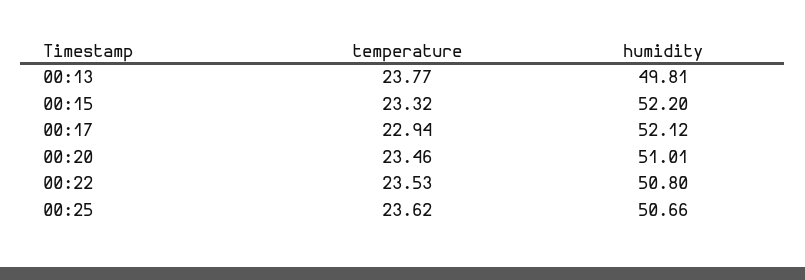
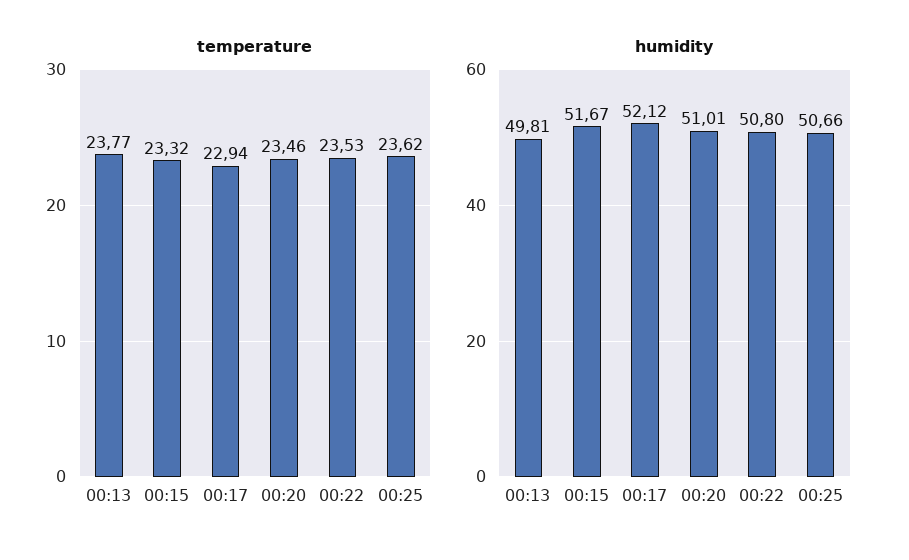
humidity, 00:15: 52.2 -> 51.67

